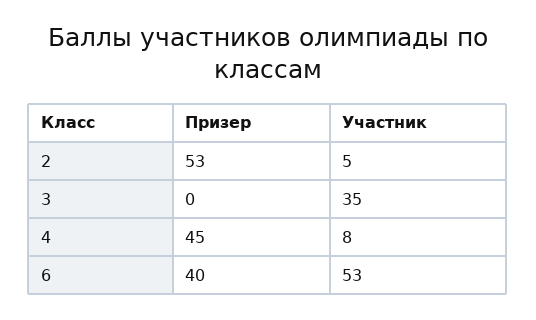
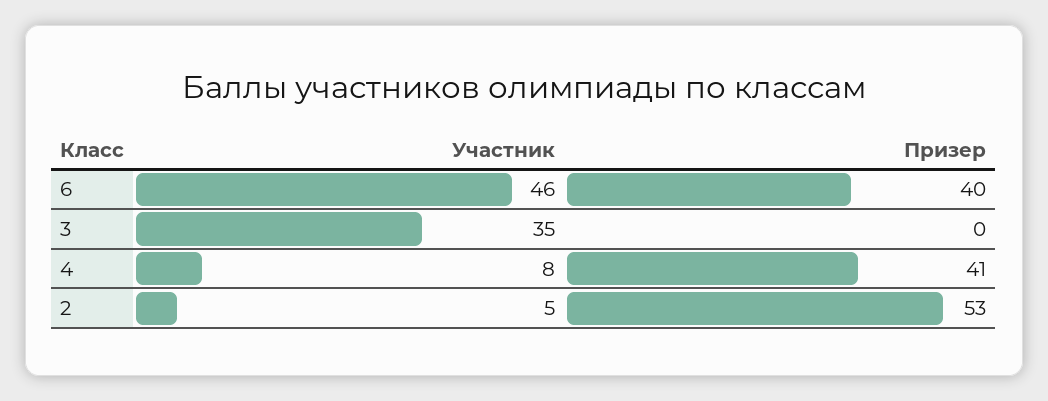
Призер, 4: 45 -> 41
Участник, 6: 53 -> 46

